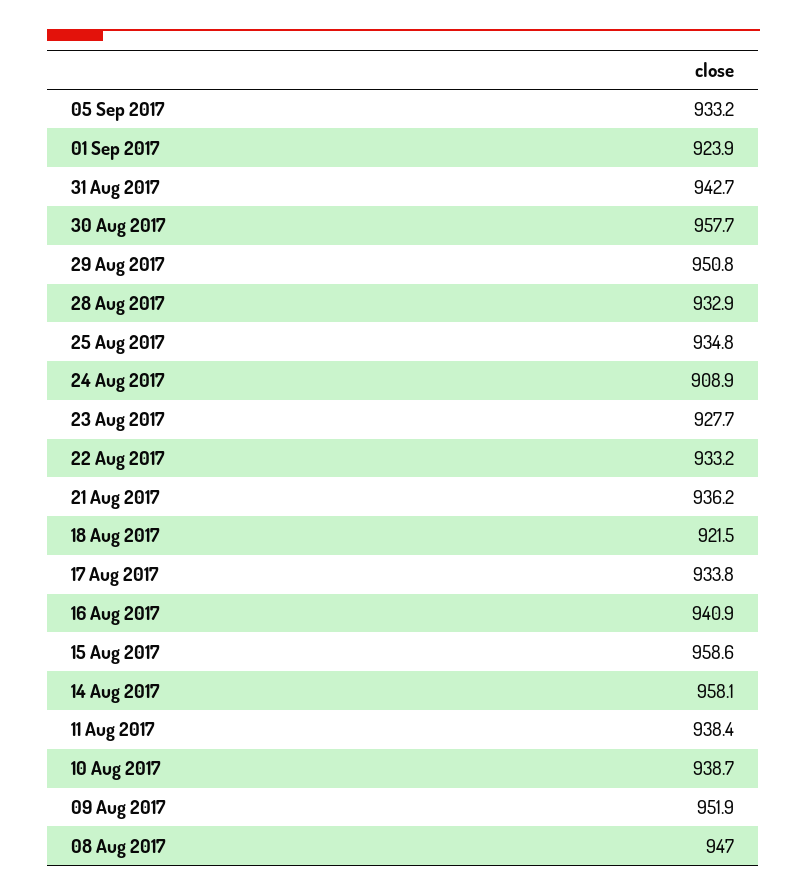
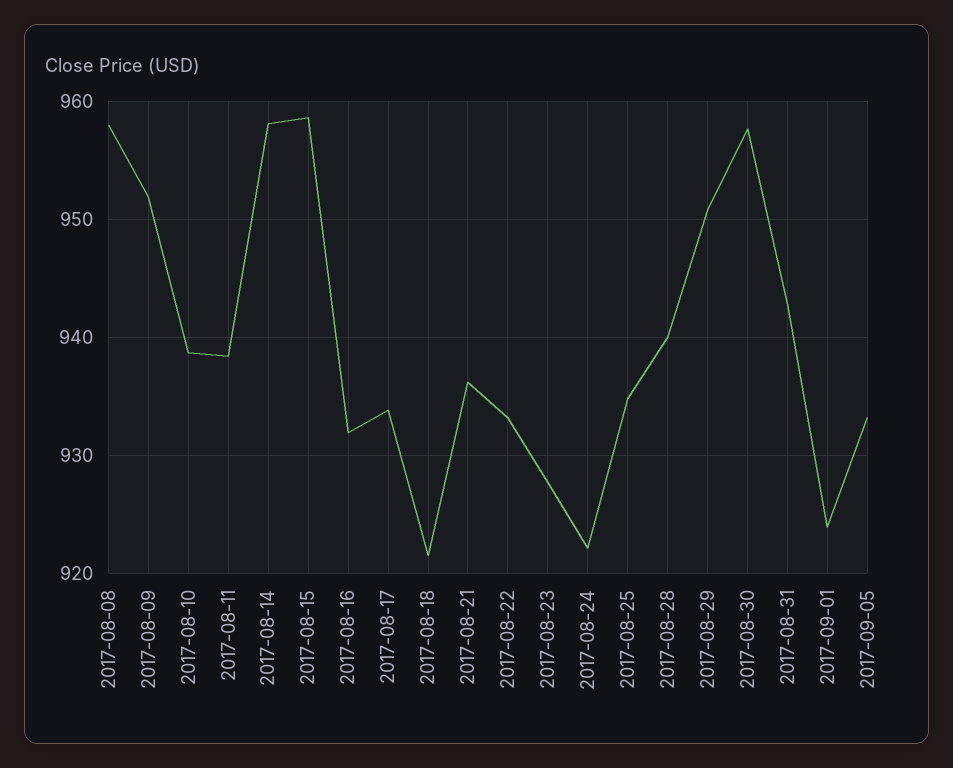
28 Aug 2017: 932.9 -> 940
24 Aug 2017: 908.9 -> 922
16 Aug 2017: 940.9 -> 932
08 Aug 2017: 947 -> 958

